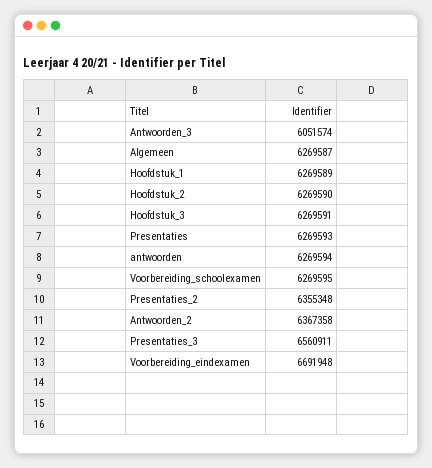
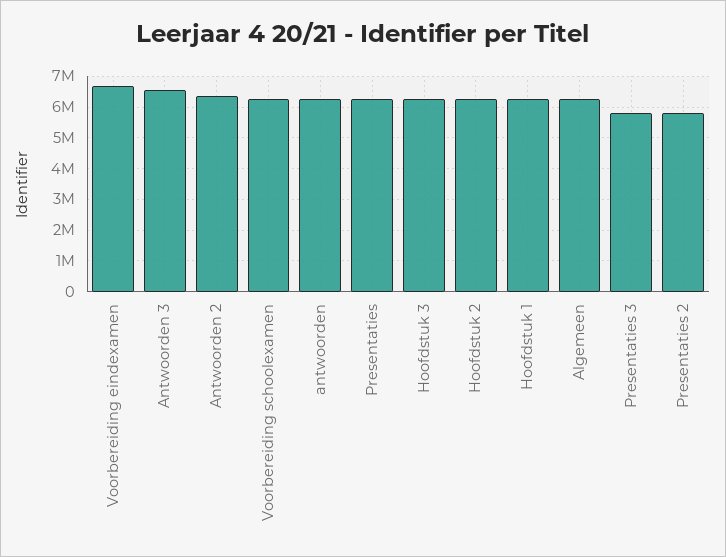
Antwoorden_3: 6051574 -> 6600000
Presentaties_2: 6355348 -> 5800000
Presentaties_3: 6560911 -> 5800000

